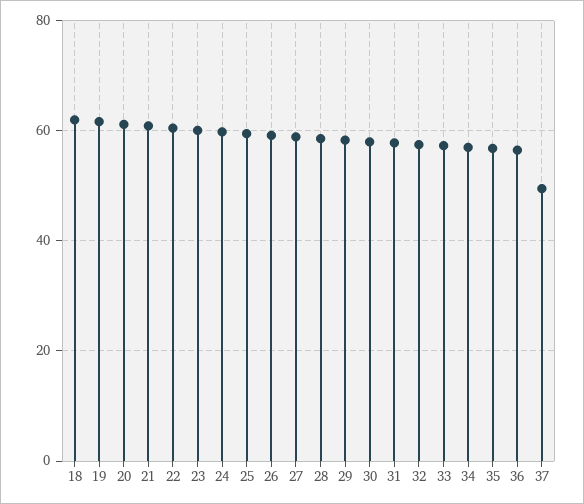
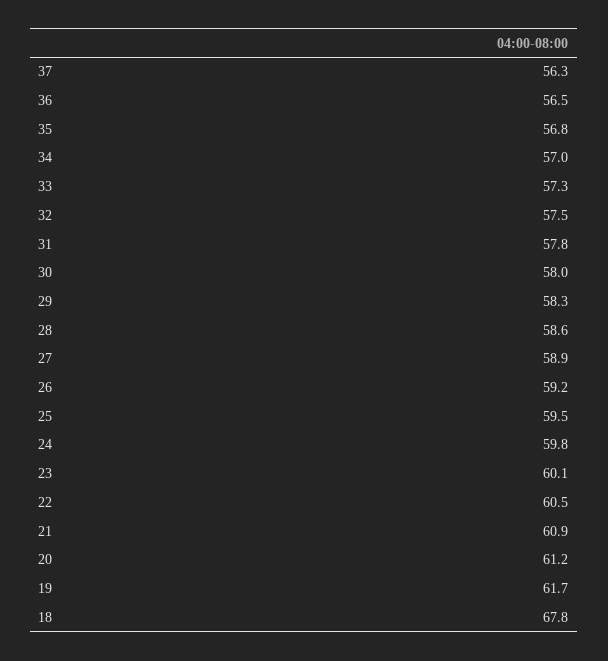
18: 62 -> 67.8
37: 50 -> 56.3

